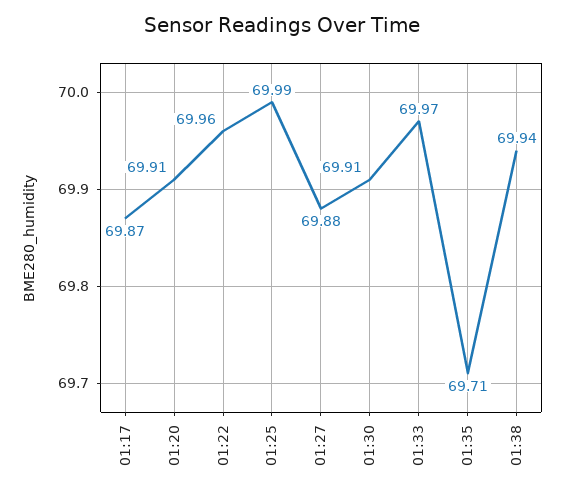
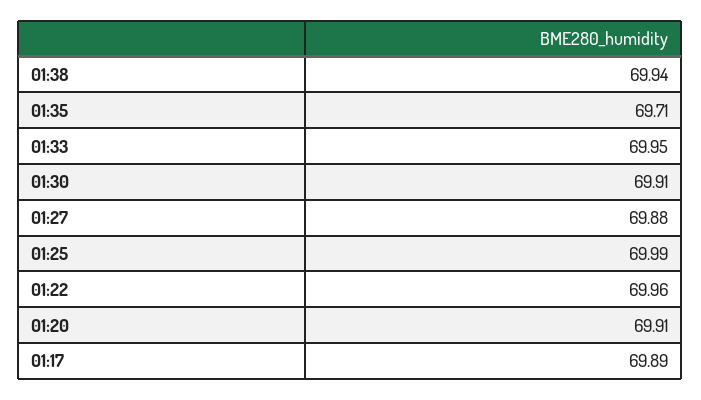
01:17: 69.87 -> 69.89
01:33: 69.97 -> 69.95

